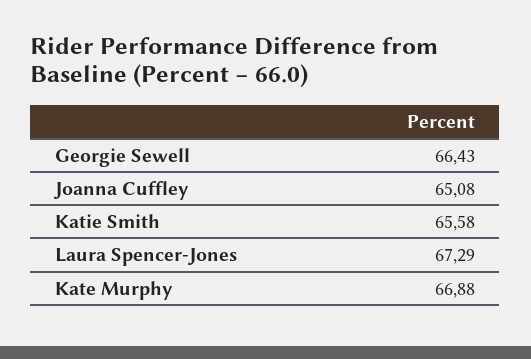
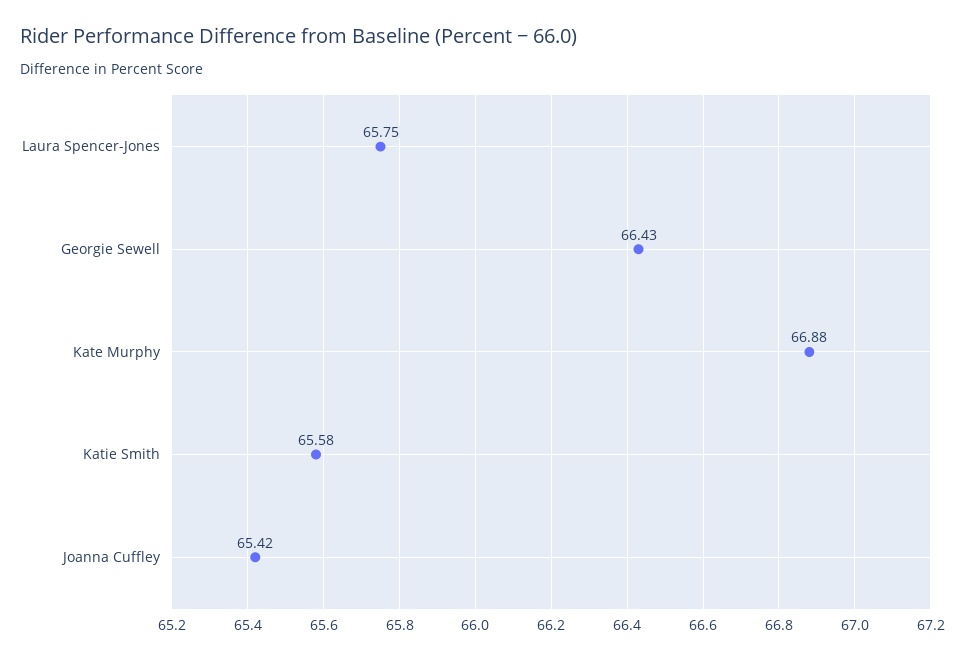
Joanna Cuffley: 65.08 -> 65.42
Laura Spencer-Jones: 67.29 -> 65.75

